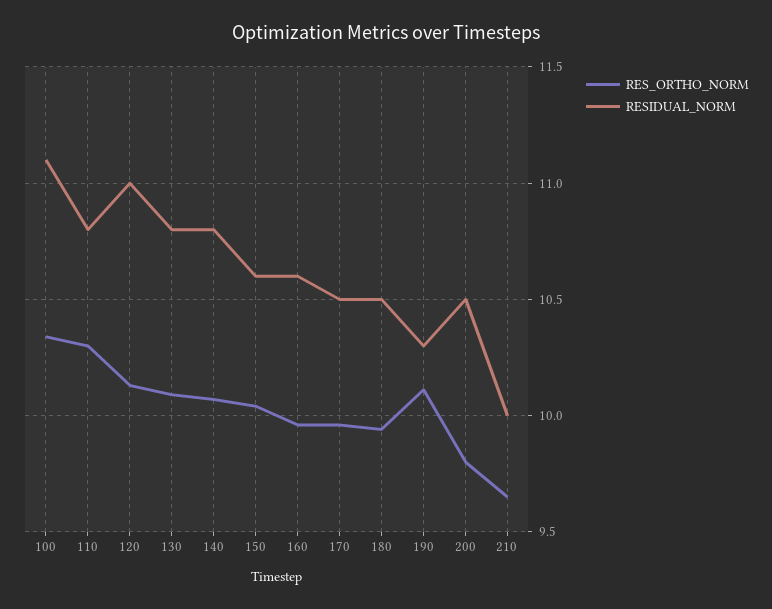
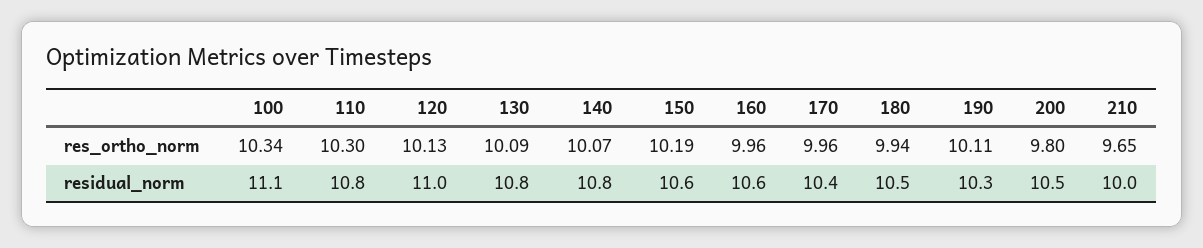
RES_ORTHO_NORM, 150: 10.05 -> 10.19
RESIDUAL_NORM, 170: 10.5 -> 10.4

